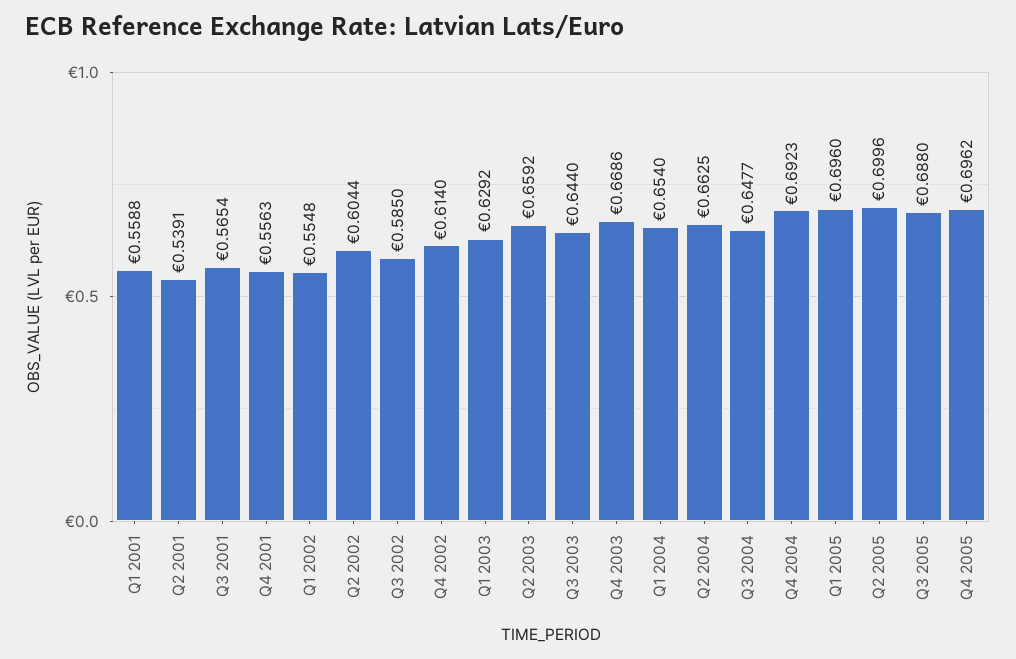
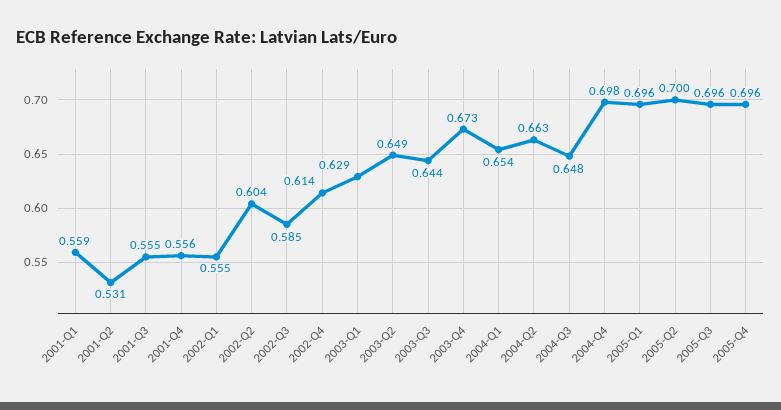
Q2 2001: 0.5391 -> 0.531
Q3 2001: 0.5654 -> 0.555
Q2 2003: 0.6592 -> 0.649
Q4 2003: 0.6686 -> 0.673
Q4 2004: 0.6923 -> 0.698
Q3 2005: 0.688 -> 0.696

